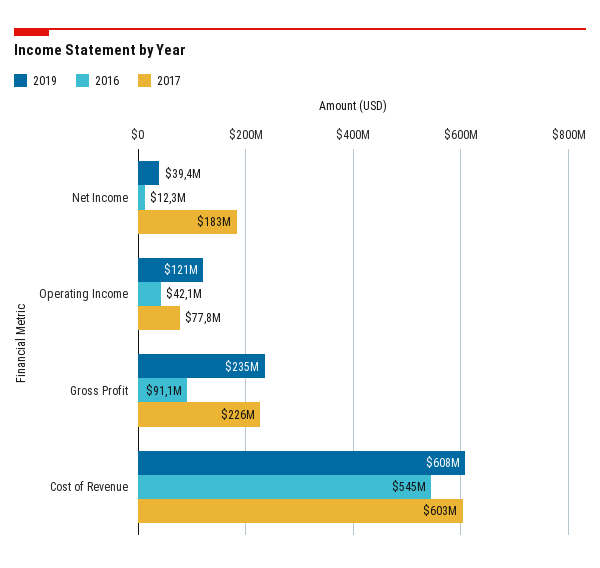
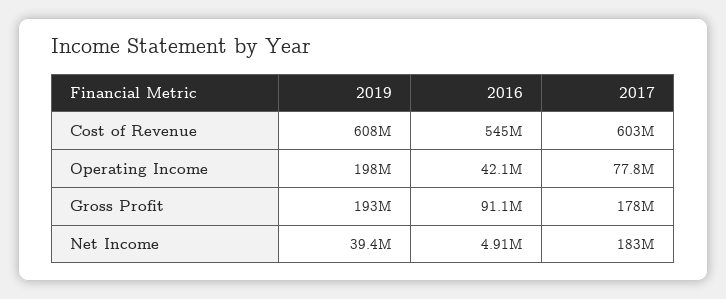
2016, Net Income: 12300000 -> 4910000
2019, Operating Income: 121000000 -> 198000000
2019, Gross Profit: 235000000 -> 193000000
2017, Gross Profit: 226000000 -> 178000000

